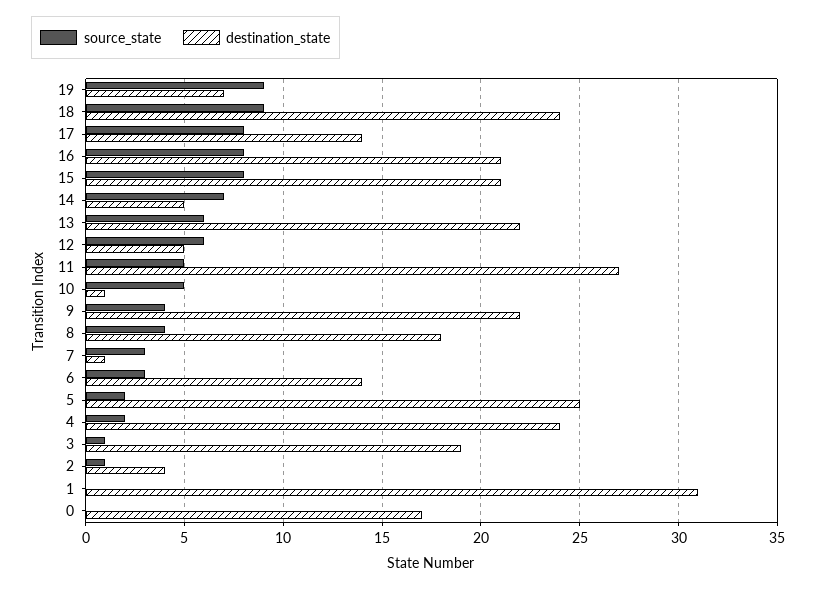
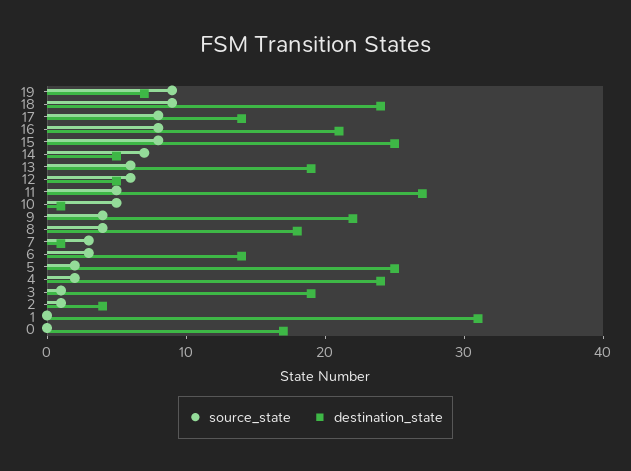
destination_state, 15: 21 -> 25
destination_state, 13: 22 -> 19

